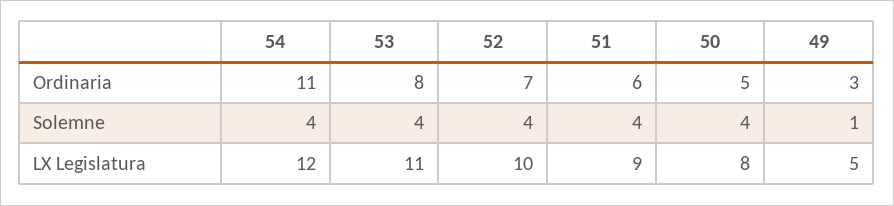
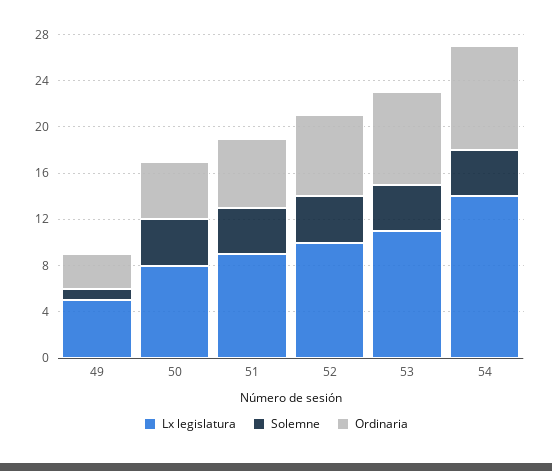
Ordinaria, 54: 11 -> 9
LX Legislatura, 54: 12 -> 14

